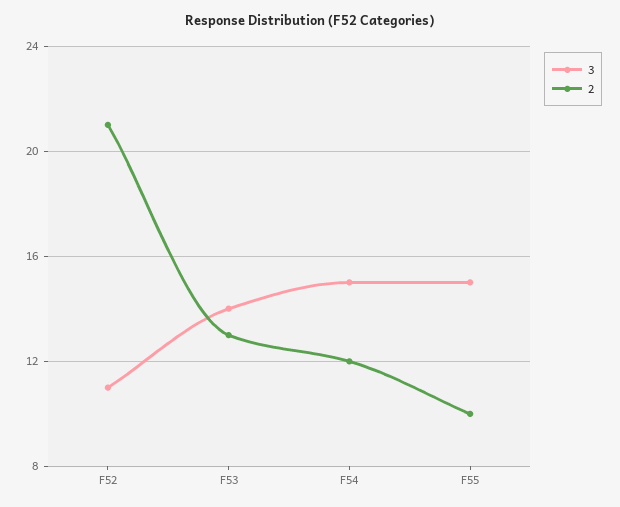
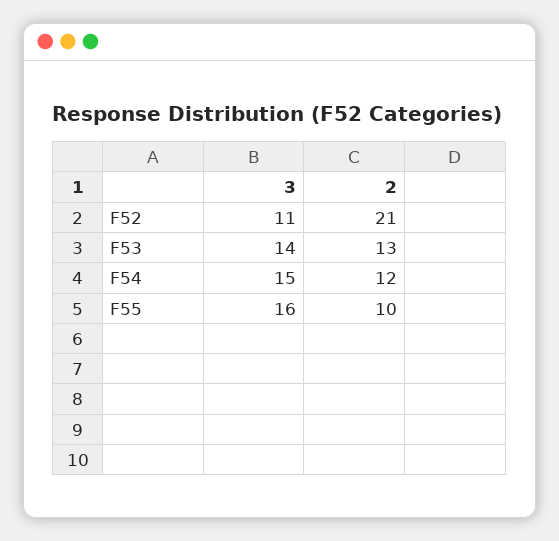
3, F55: 15 -> 16

